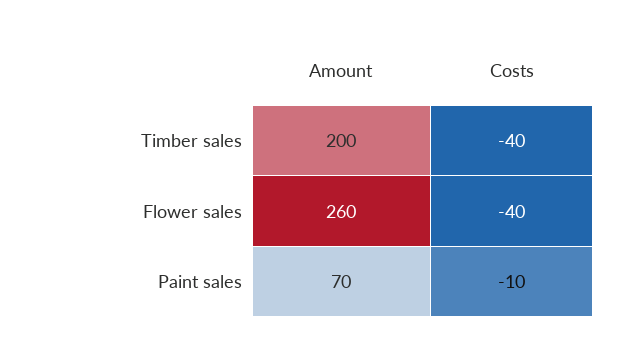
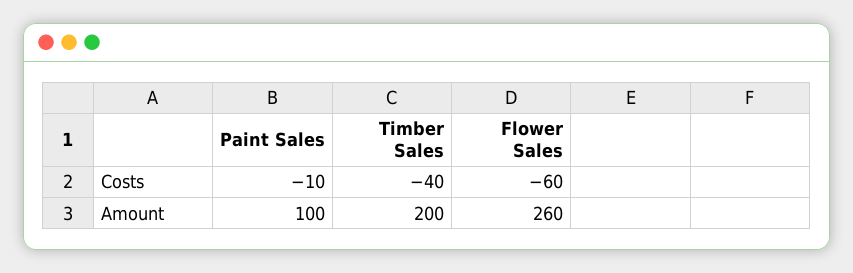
Costs, Flower sales: -40 -> -60
Amount, Paint sales: 70 -> 100

